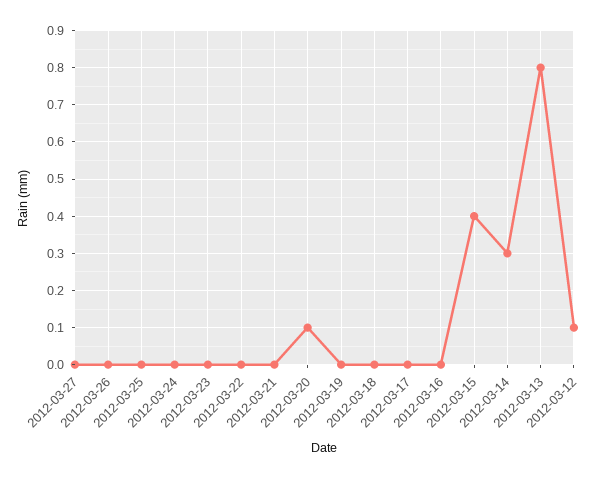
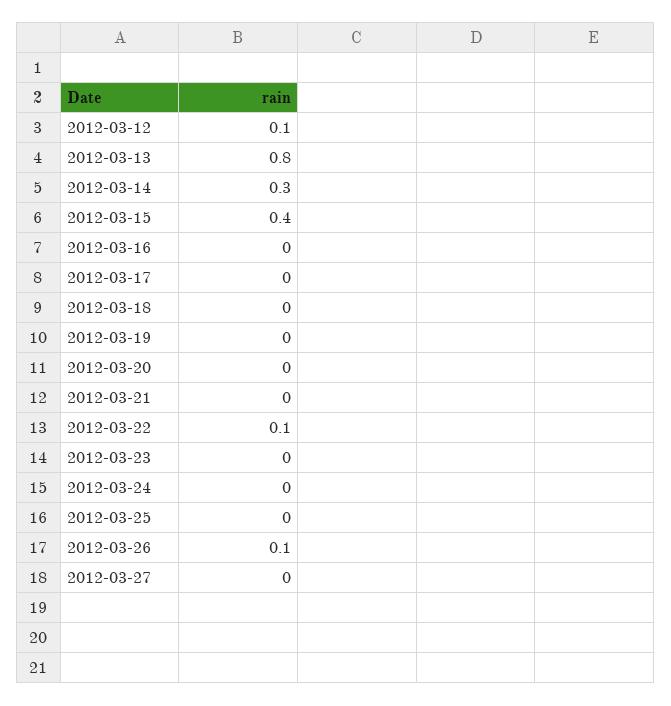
2012-03-26: 0 -> 0.1
2012-03-22: 0 -> 0.1
2012-03-20: 0.1 -> 0

